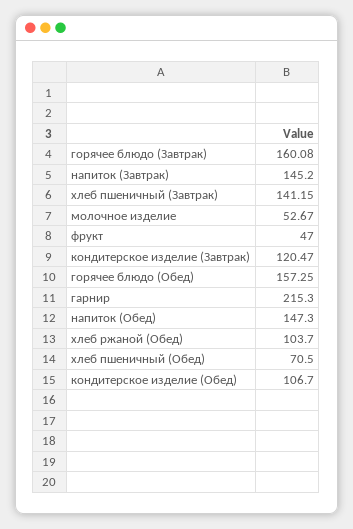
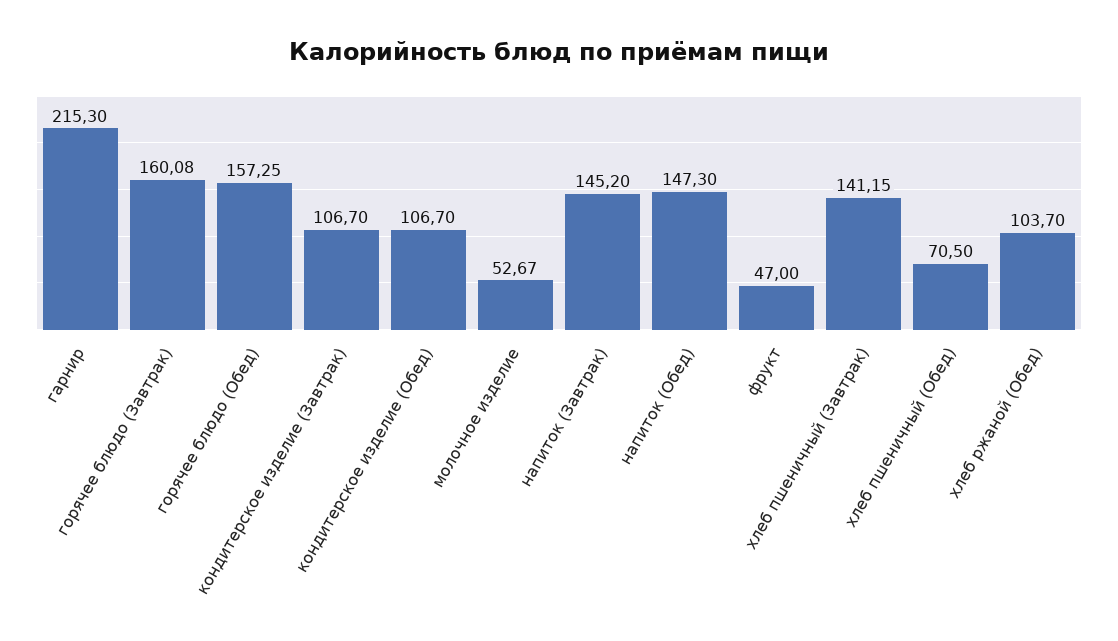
кондитерское изделие (Завтрак): 120.47 -> 106.7

